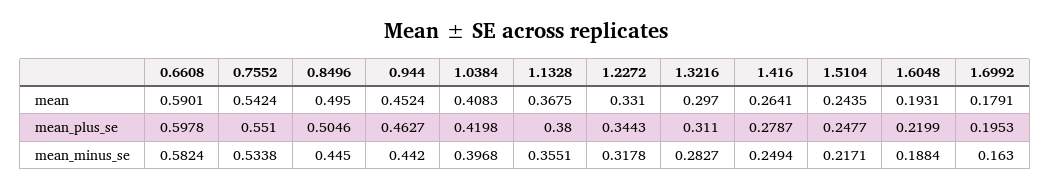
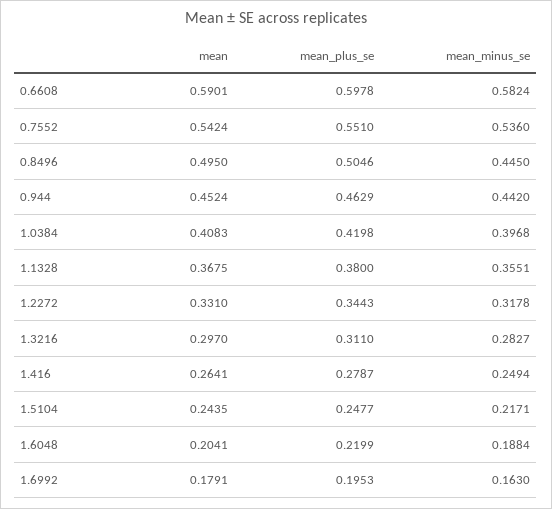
1.6048, mean: 0.1931 -> 0.2041
0.944, mean_plus_se: 0.4627 -> 0.4629
0.7552, mean_minus_se: 0.5338 -> 0.536

